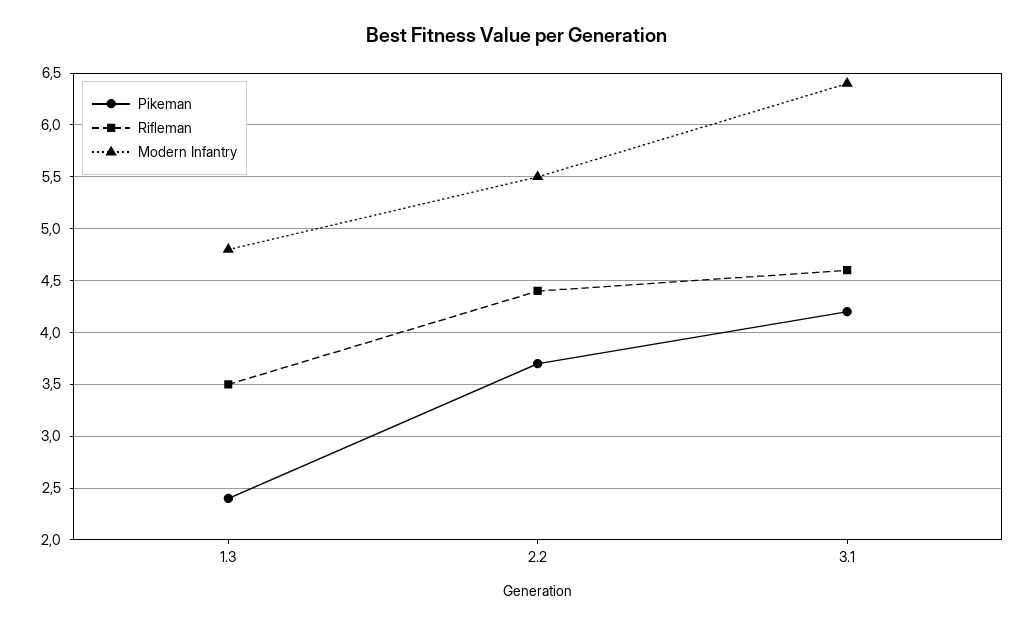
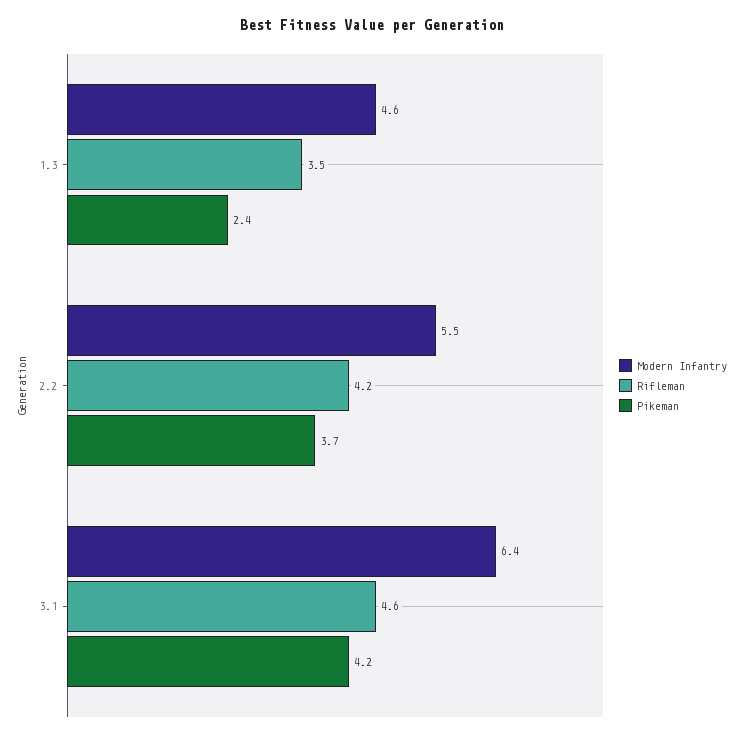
Modern Infantry, 1.3: 4.8 -> 4.6
Rifleman, 2.2: 4.4 -> 4.2

